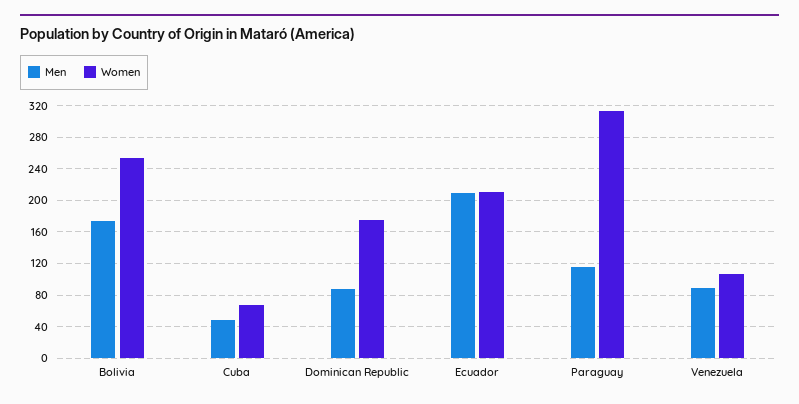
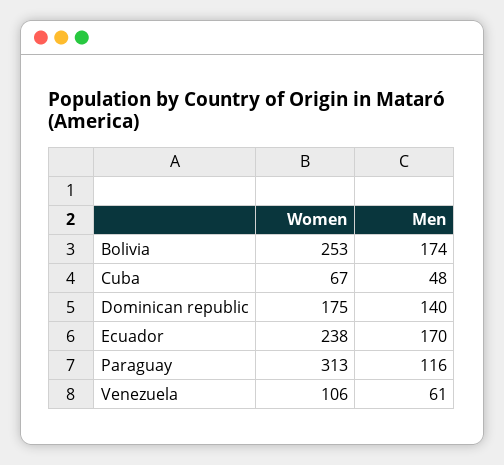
Men, Dominican Republic: 90 -> 140
Men, Ecuador: 210 -> 170
Women, Ecuador: 210 -> 238
Men, Venezuela: 90 -> 61

